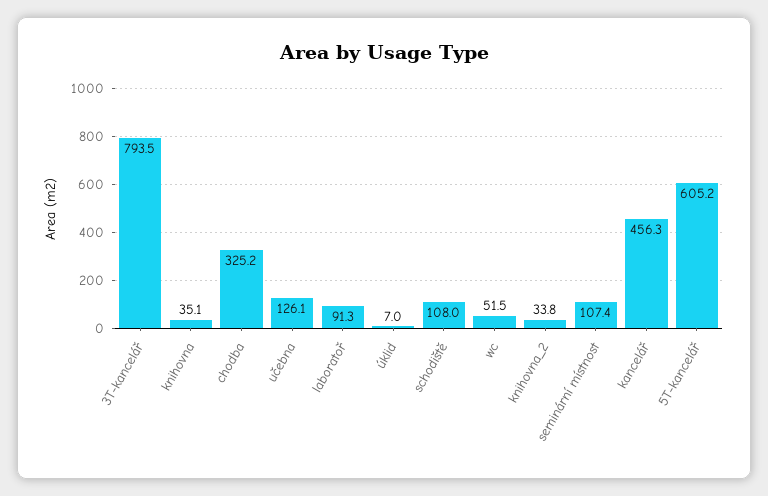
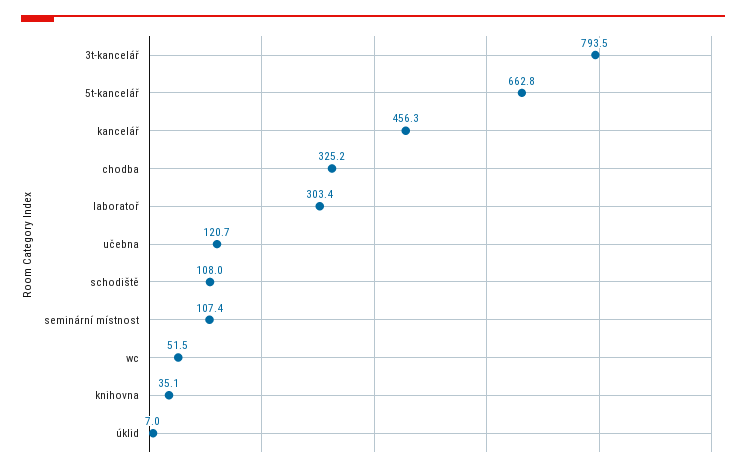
učebna: 126.1 -> 120.7
laboratoř: 91.3 -> 303.4
knihovna_2: 33.8 -> none
5T-kancelář: 605.2 -> 662.8

